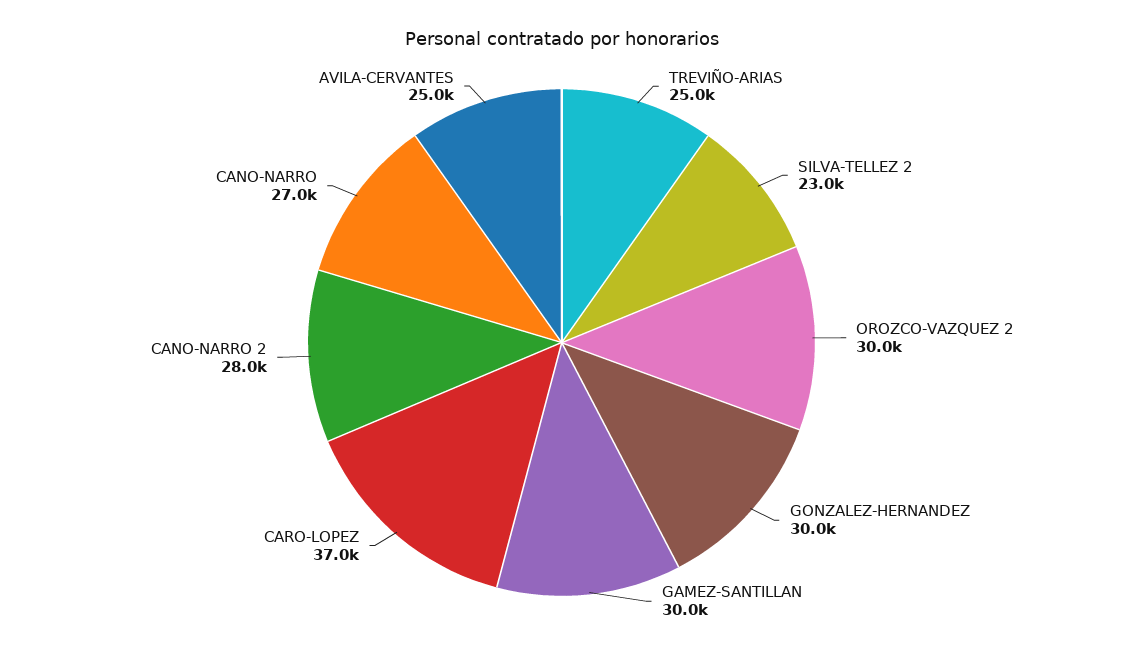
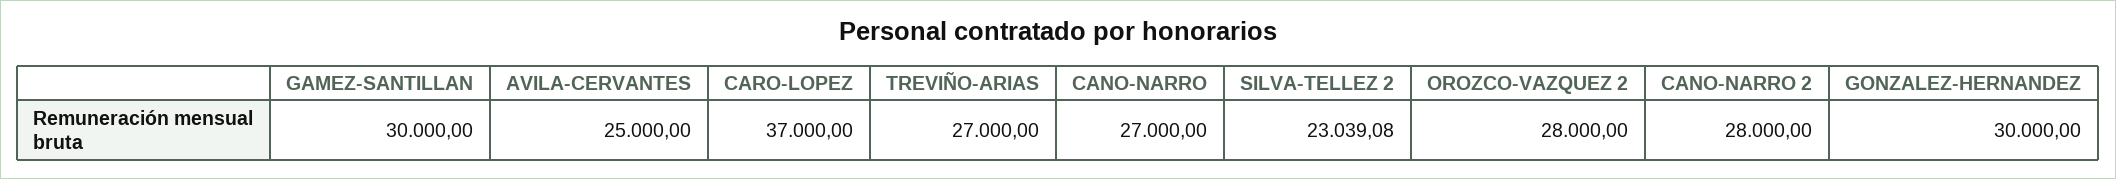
TREVIÑO-ARIAS: 25000 -> 27000
OROZCO-VAZQUEZ 2: 30000 -> 28000

